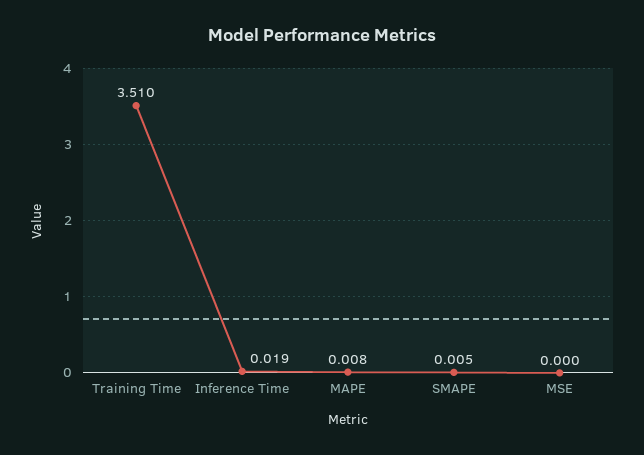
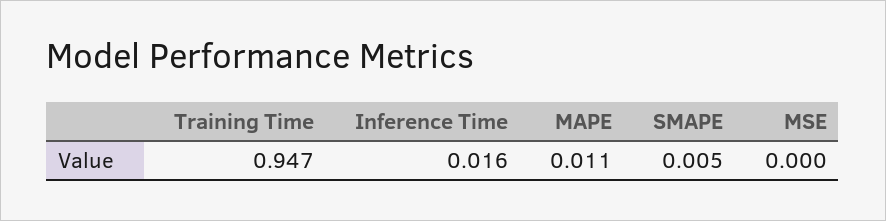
Training Time: 3.51 -> 0.947
Inference Time: 0.019 -> 0.016
MAPE: 0.008 -> 0.011

